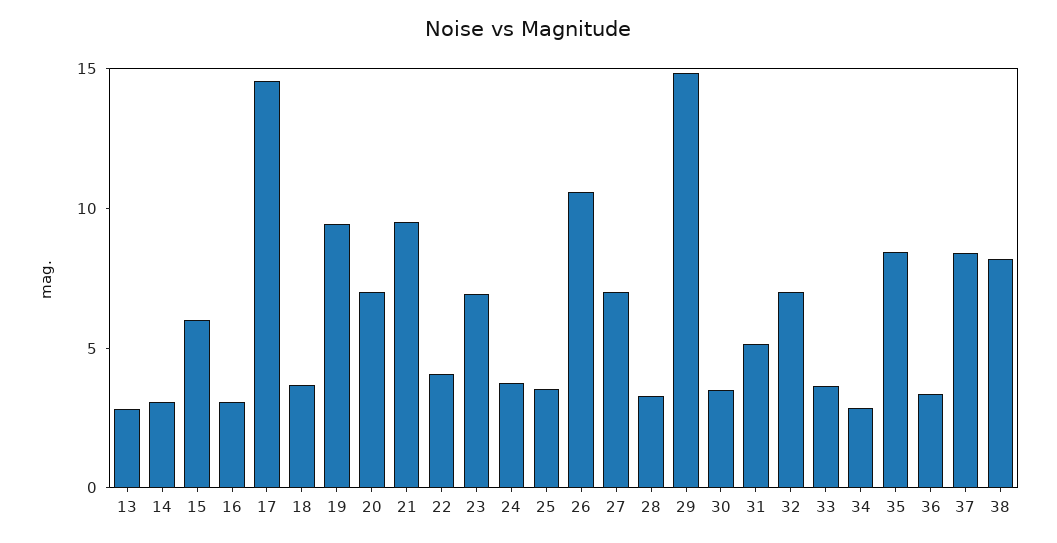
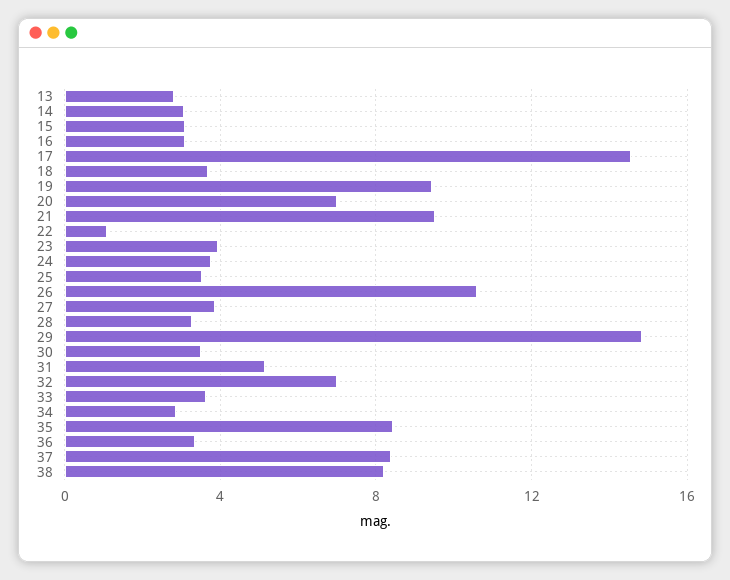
15: 6 -> 3
22: 4 -> 1
23: 7 -> 4
27: 7 -> 4

